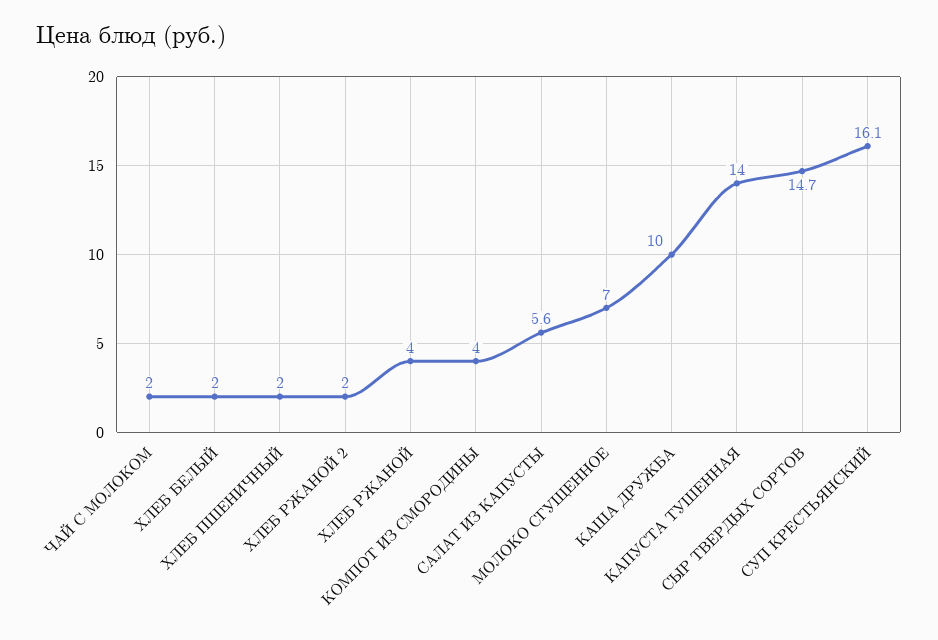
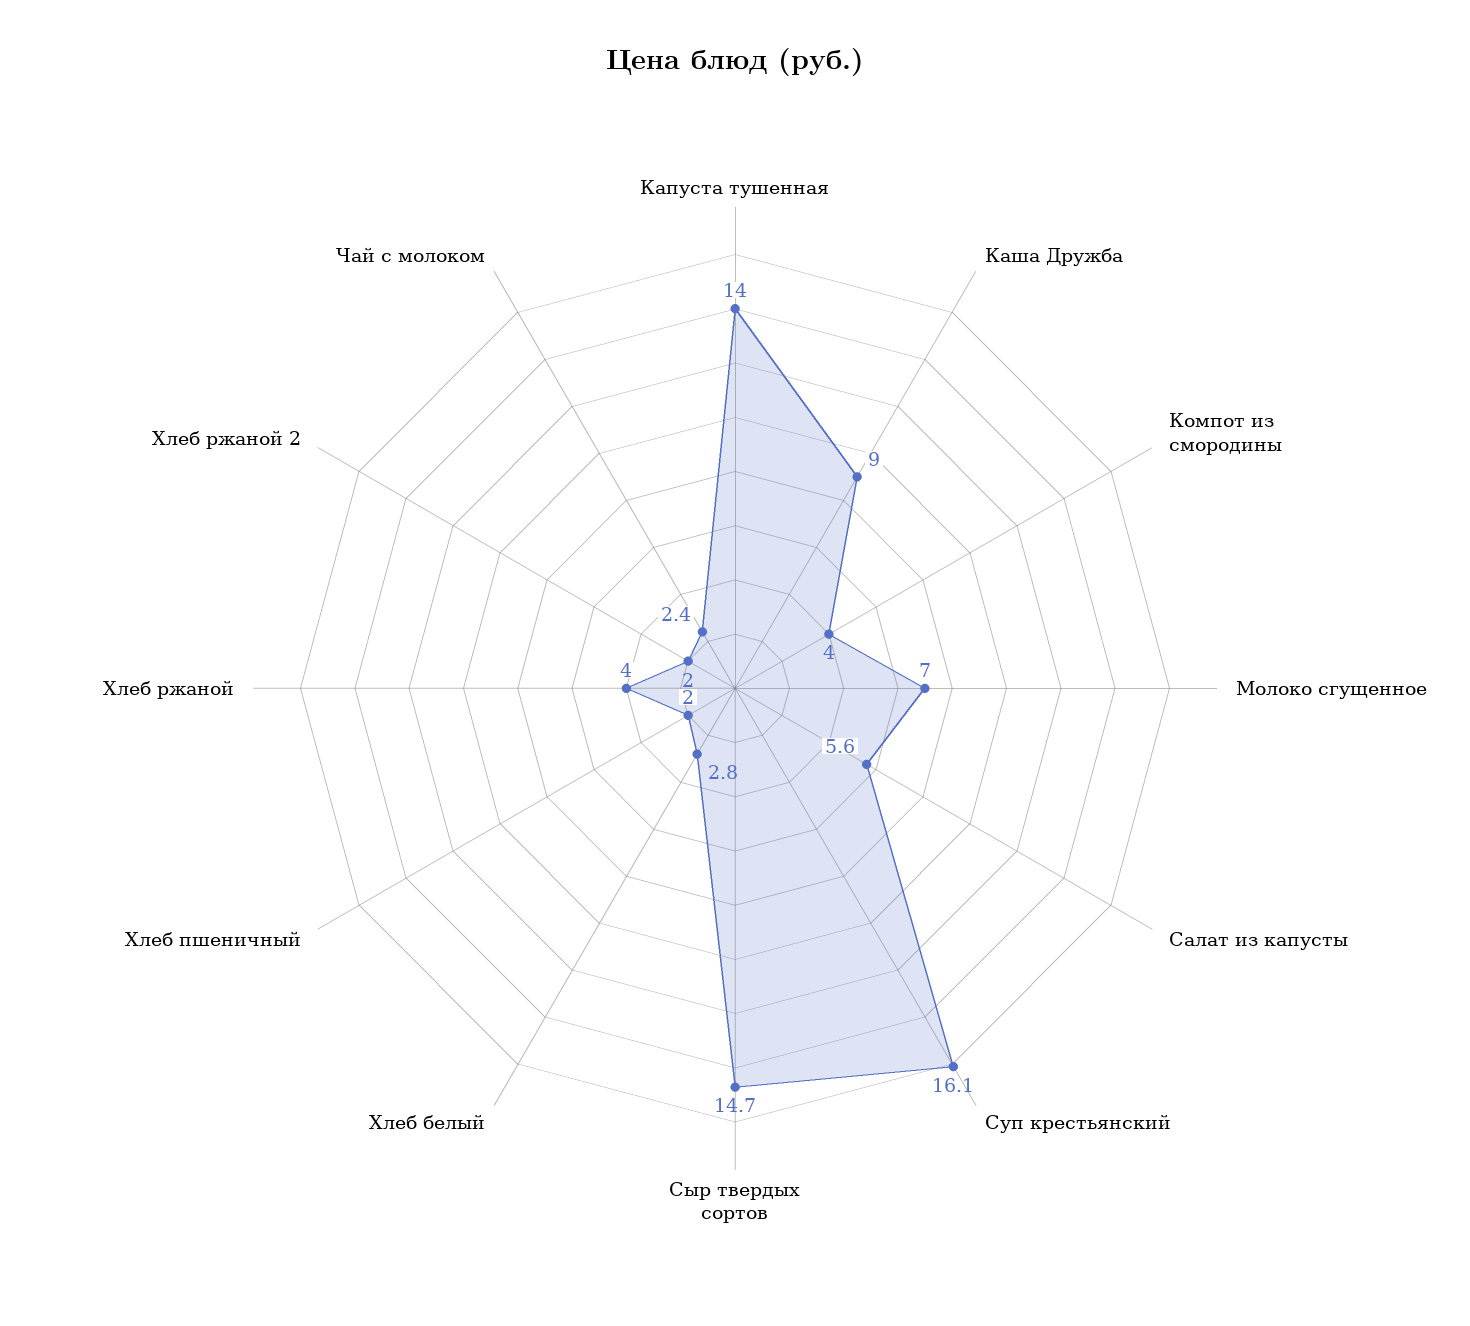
ЧАЙ С МОЛОКОМ: 2 -> 2.4
ХЛЕБ БЕЛЫЙ: 2 -> 2.8
КАША ДРУЖБА: 10 -> 9

